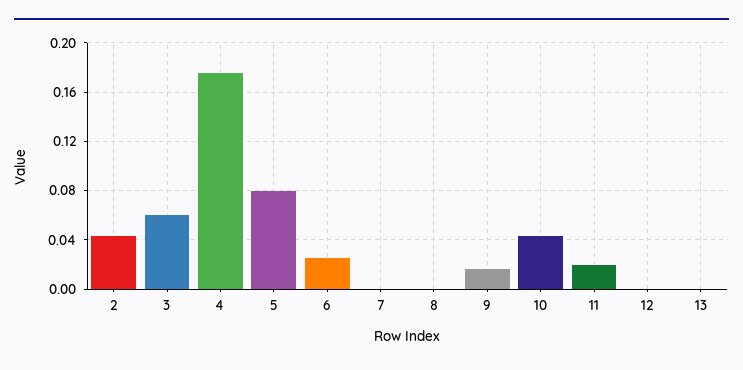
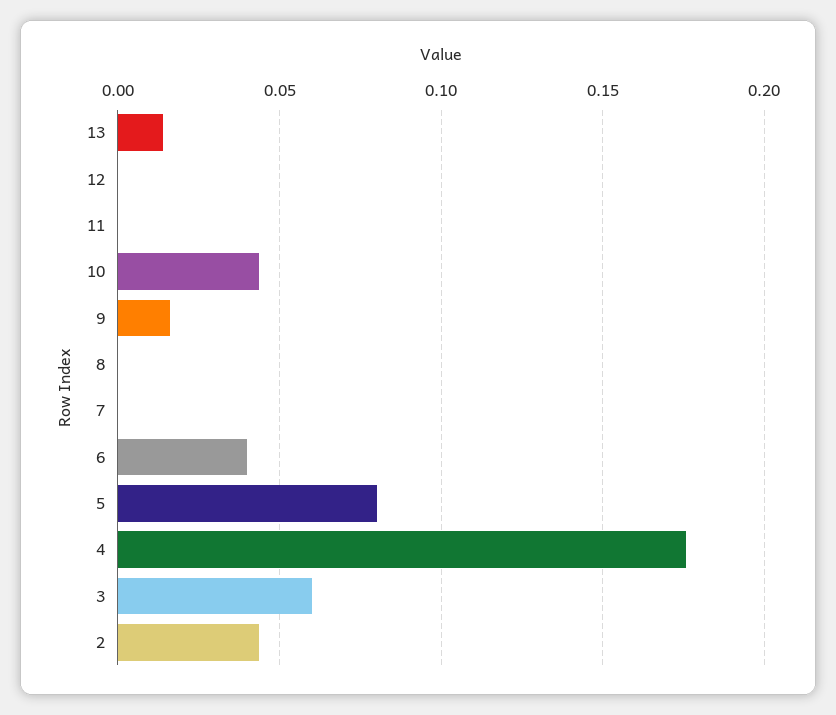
6: 0.025 -> 0.04
11: 0.02 -> 0
13: 0 -> 0.015

